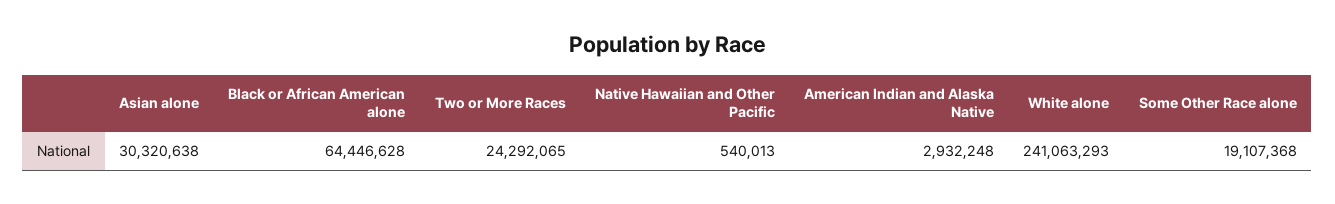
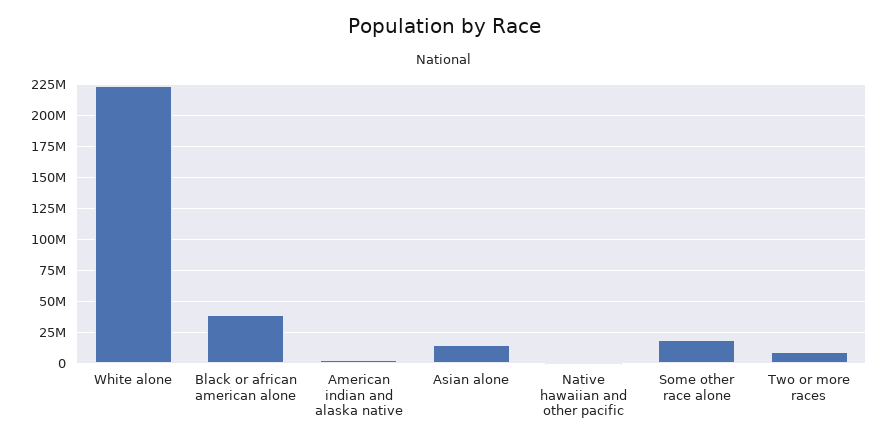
Asian alone: 30320638 -> 15000000
Black or African American alone: 64446628 -> 40000000
Two or More Races: 24292065 -> 10000000
White alone: 241063293 -> 225000000

